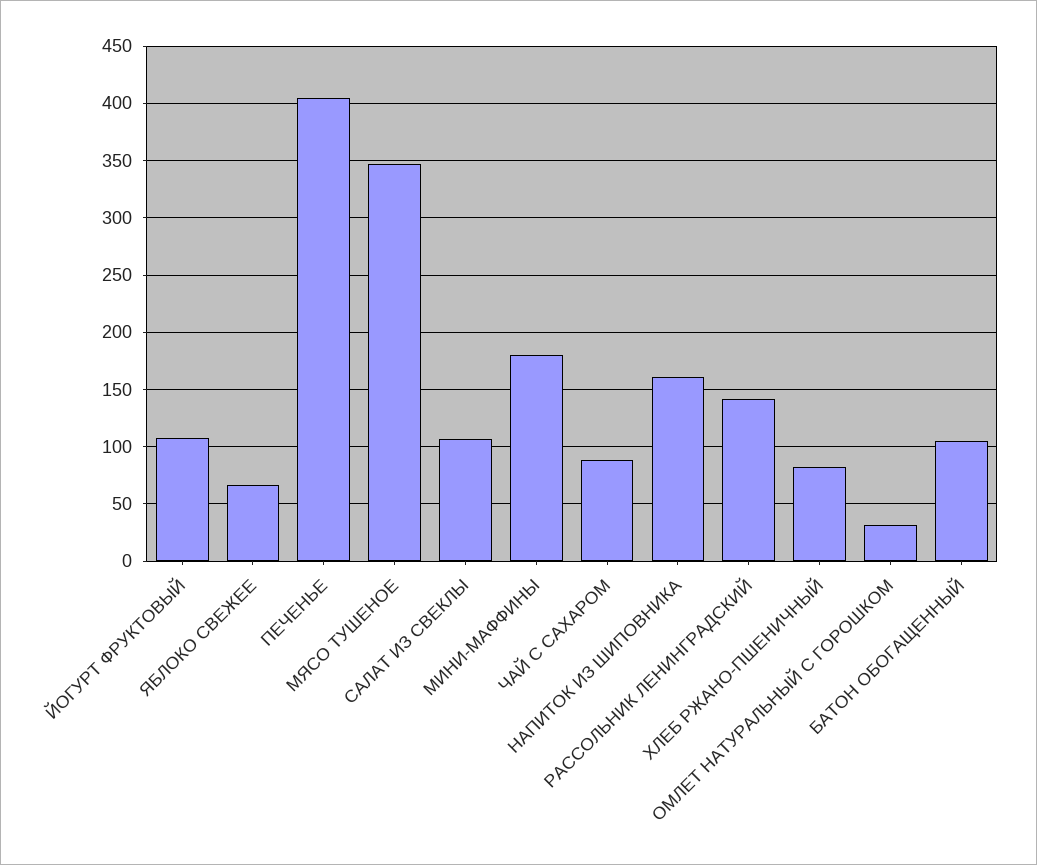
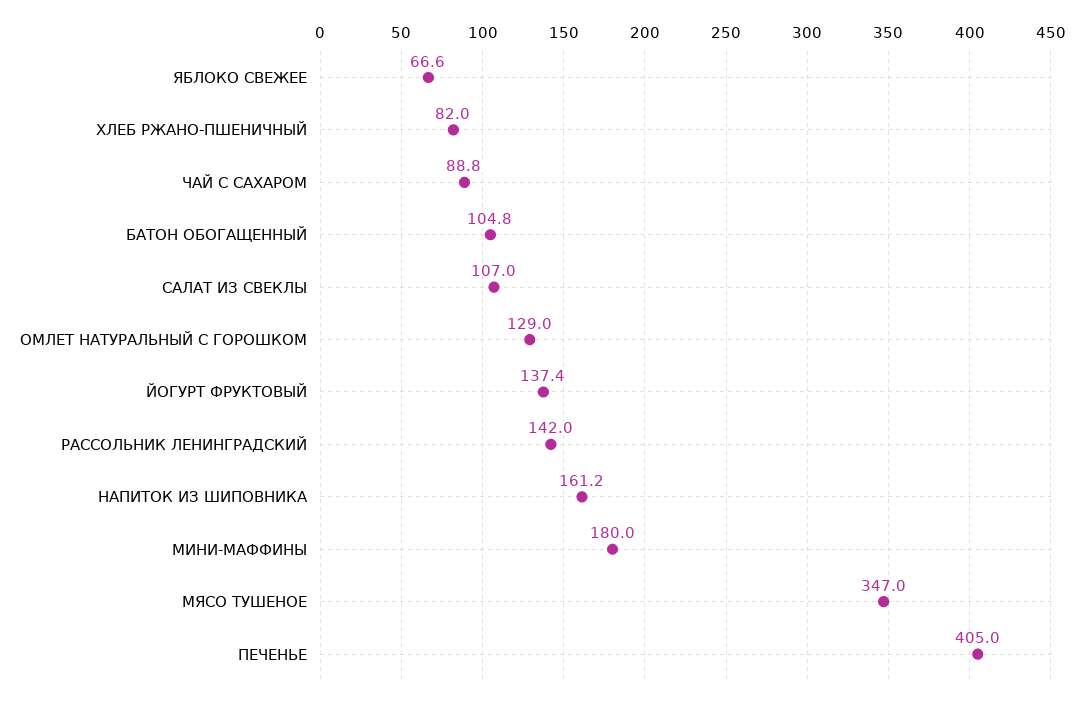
ЙОГУРТ ФРУКТОВЫЙ: 110 -> 137.4
ОМЛЕТ НАТУРАЛЬНЫЙ С ГОРОШКОМ: 30 -> 129

